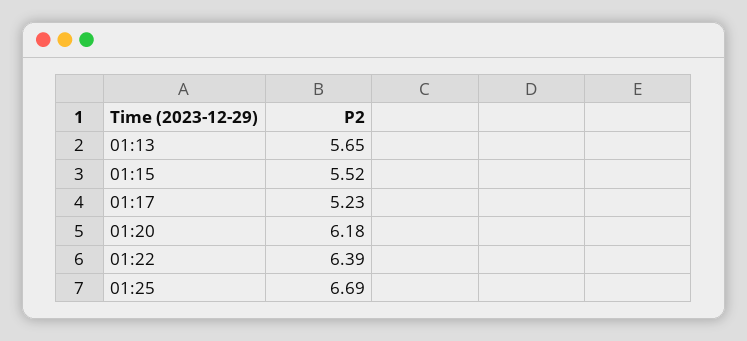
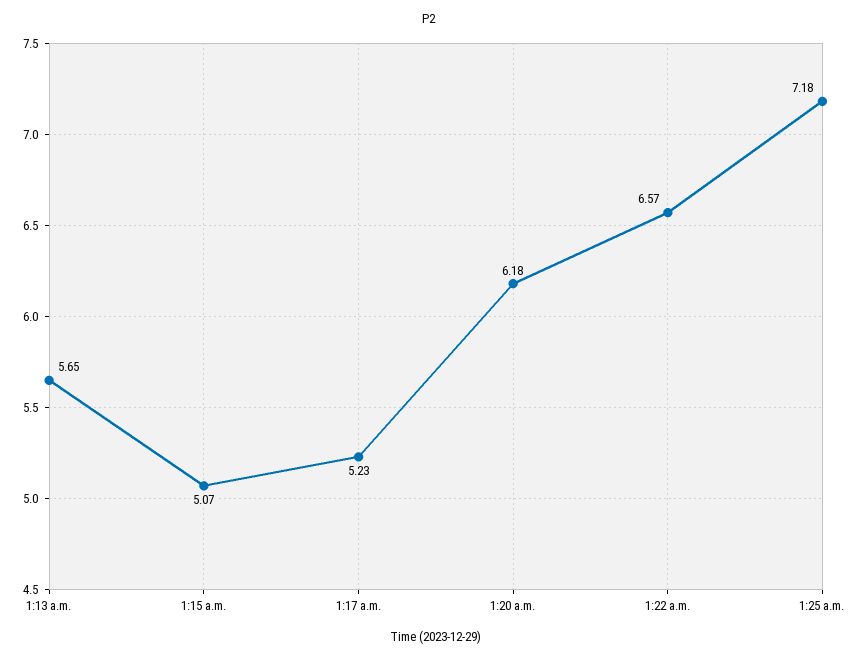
01:15: 5.52 -> 5.07
01:22: 6.39 -> 6.57
01:25: 6.69 -> 7.18

